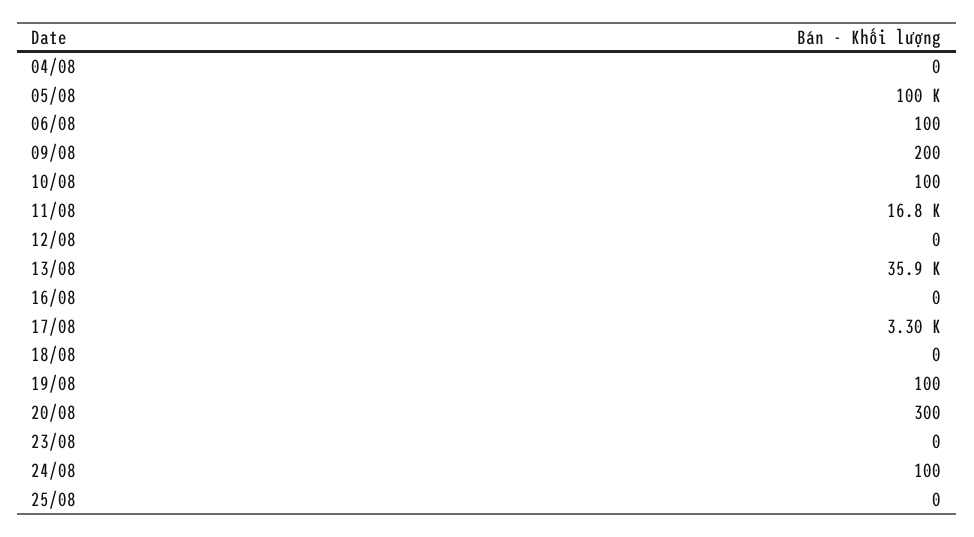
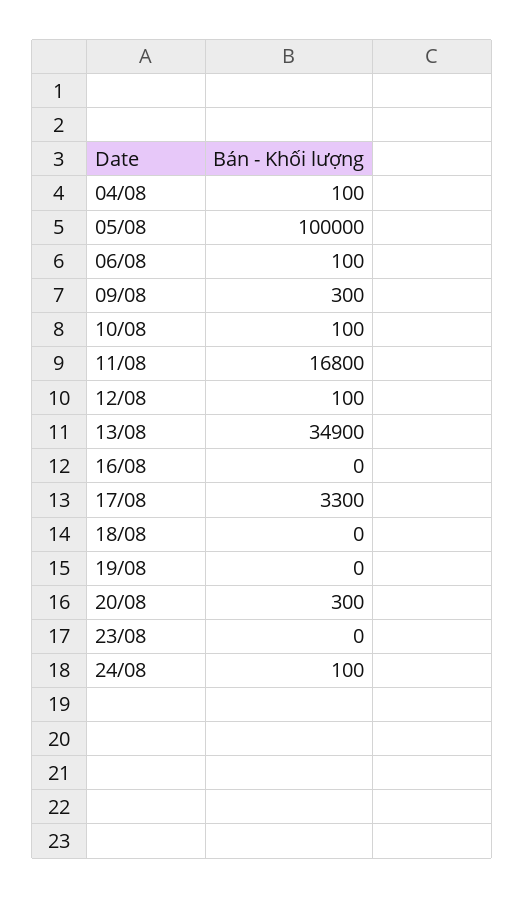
04/08: 0 -> 100
09/08: 200 -> 300
12/08: 0 -> 100
13/08: 35900 -> 34900
19/08: 100 -> 0
25/08: 0 -> none

